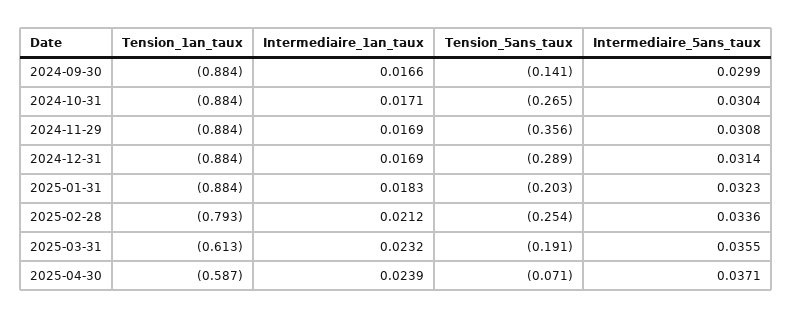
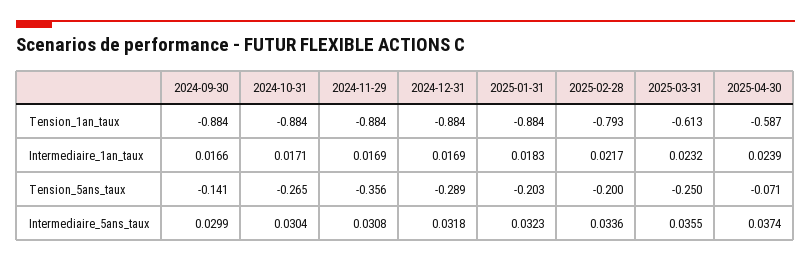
Intermediaire_5ans_taux, 2024-12-31: 0.0314 -> 0.0318
Intermediaire_1an_taux, 2025-02-28: 0.0212 -> 0.0217
Tension_5ans_taux, 2025-02-28: -0.254 -> -0.2
Tension_5ans_taux, 2025-03-31: -0.191 -> -0.25
Intermediaire_5ans_taux, 2025-04-30: 0.0371 -> 0.0374

